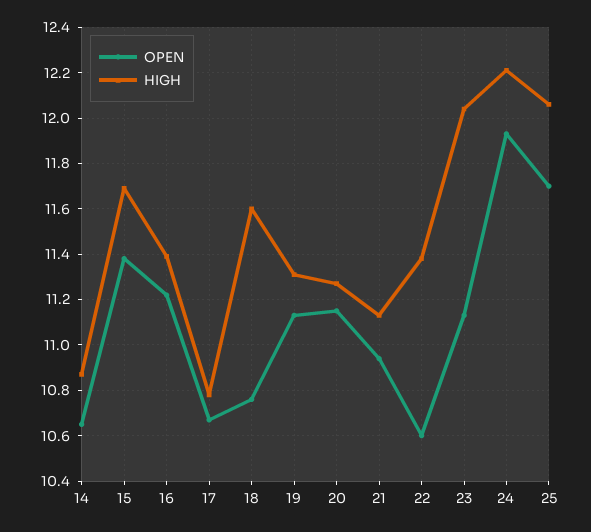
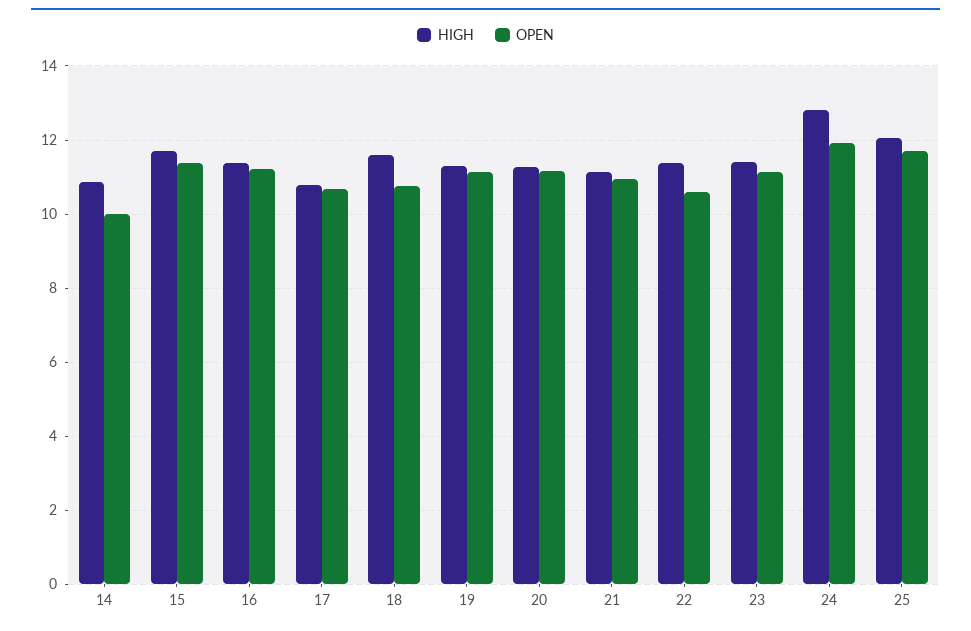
OPEN, 14: 10.65 -> 10
HIGH, 23: 12.05 -> 11.4
HIGH, 24: 12.2 -> 12.8

